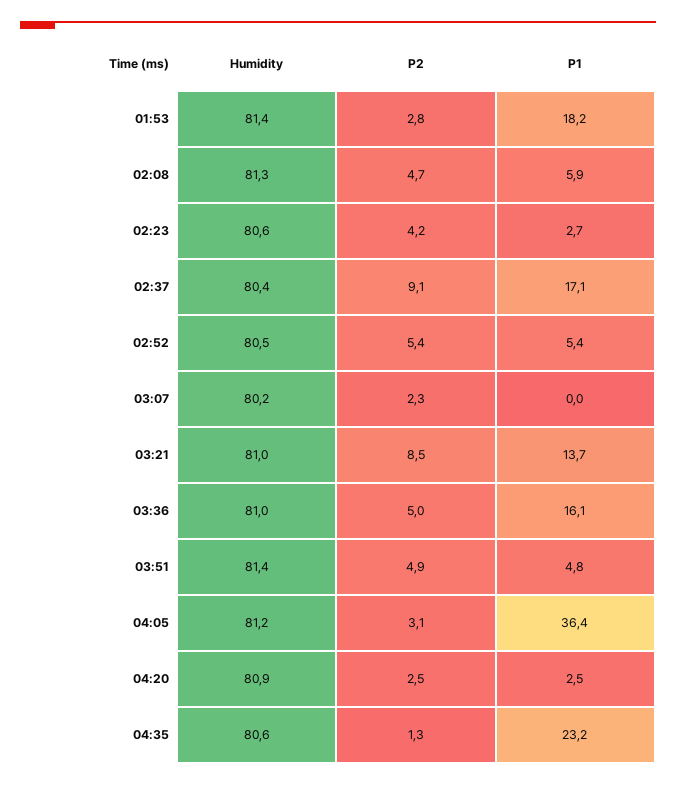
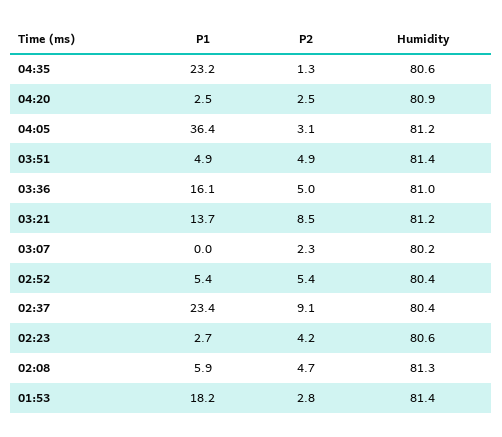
P1, 02:37: 17.1 -> 23.4
Humidity, 02:52: 80.5 -> 80.4
Humidity, 03:21: 81 -> 81.2
P1, 03:51: 4.8 -> 4.9

